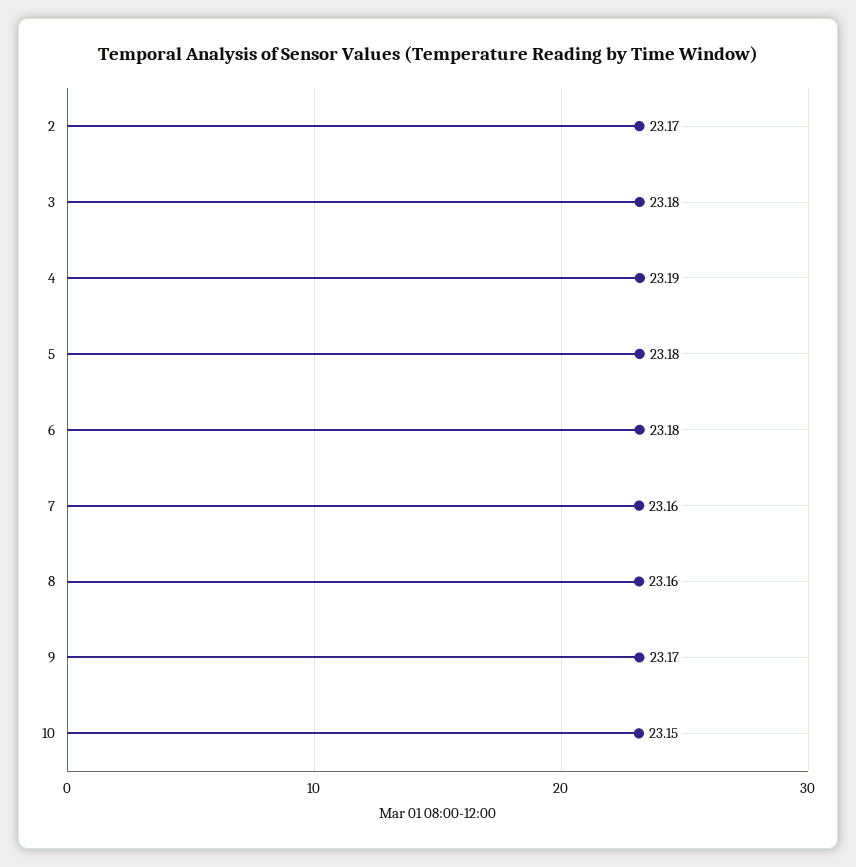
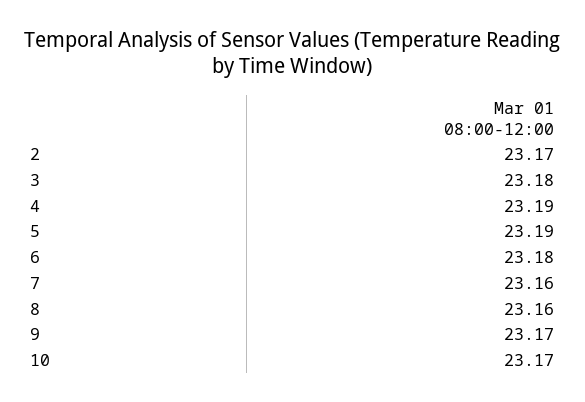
5: 23.18 -> 23.19
10: 23.15 -> 23.17

